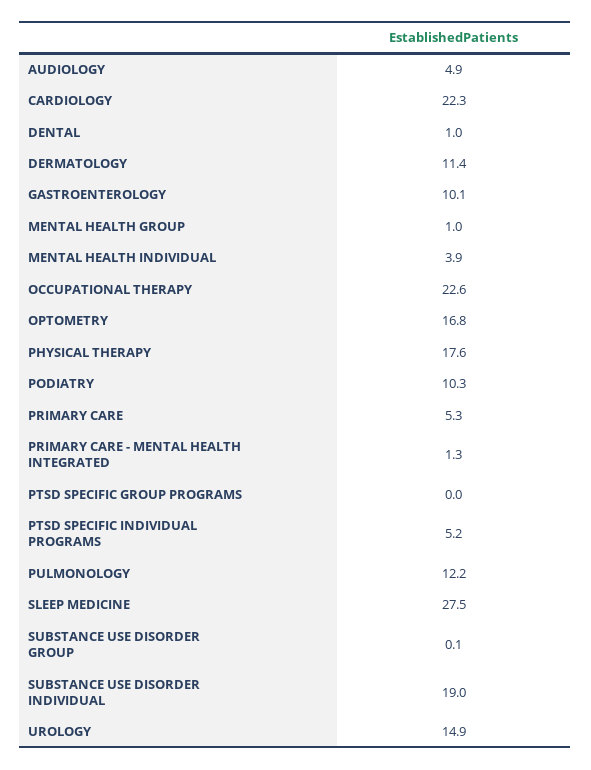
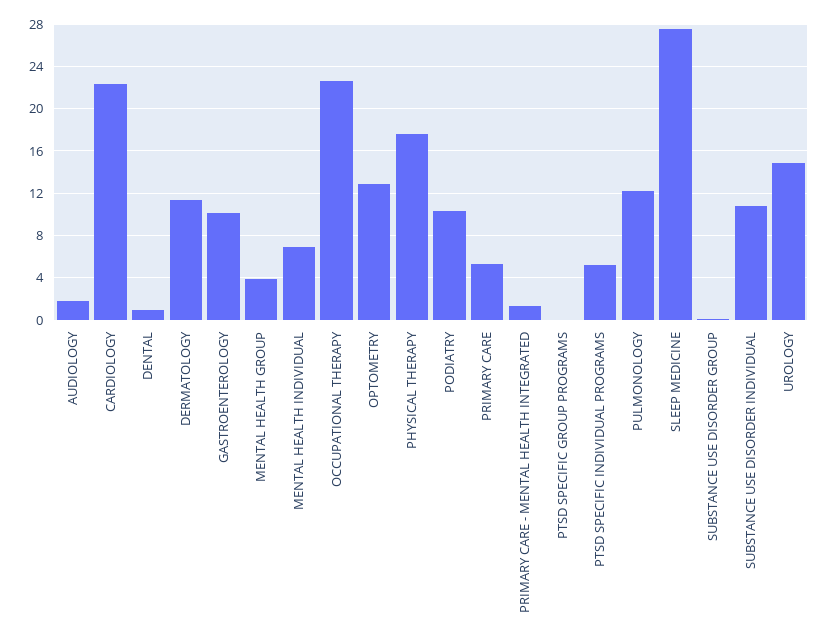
AUDIOLOGY: 4.9 -> 2
MENTAL HEALTH GROUP: 1 -> 4
MENTAL HEALTH INDIVIDUAL: 3.9 -> 7
OPTOMETRY: 16.8 -> 13
SUBSTANCE USE DISORDER INDIVIDUAL: 19 -> 11

